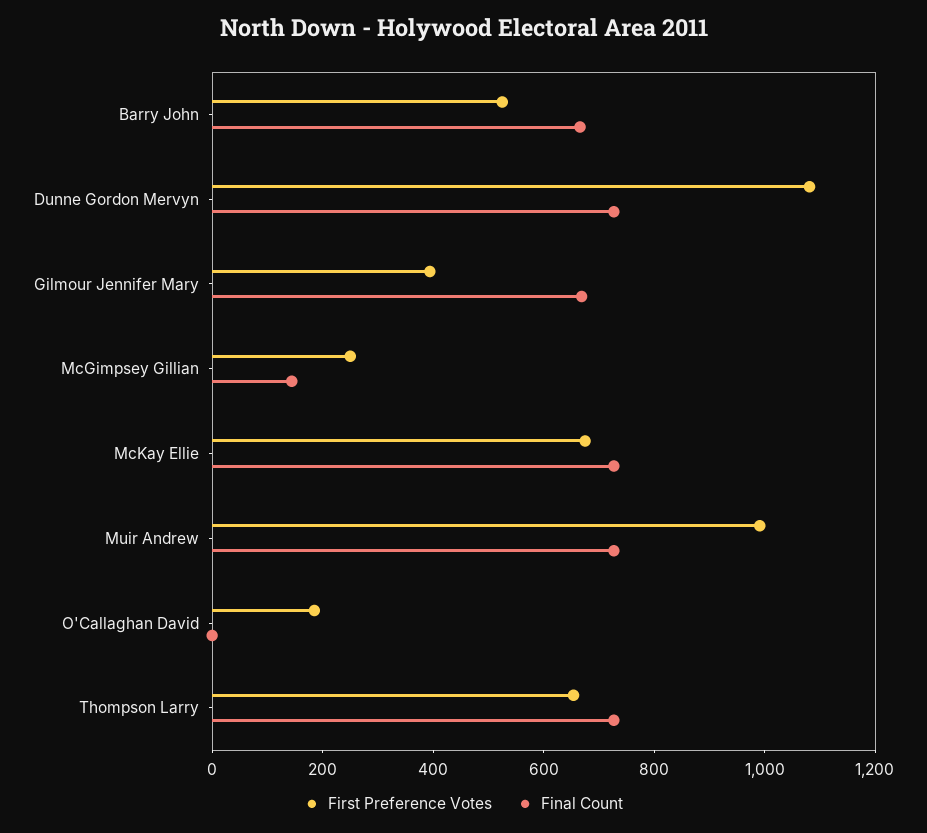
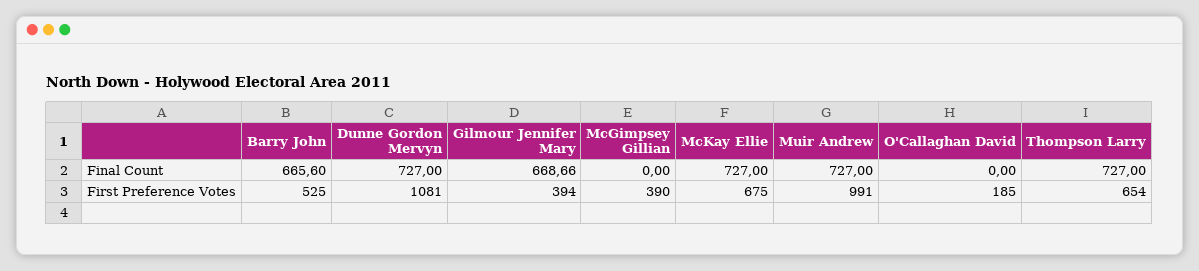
First Preference Votes, McGimpsey Gillian: 250 -> 390
Final Count, McGimpsey Gillian: 150 -> 0

